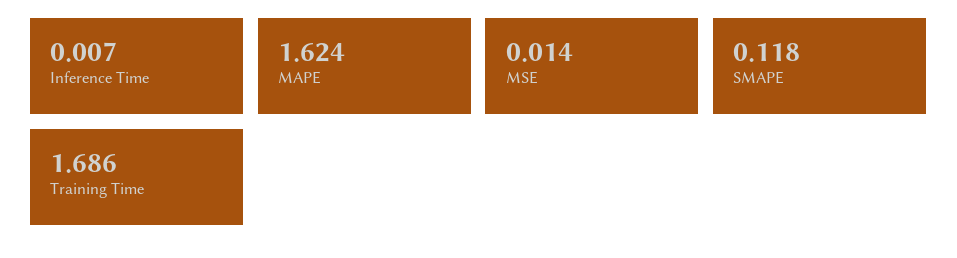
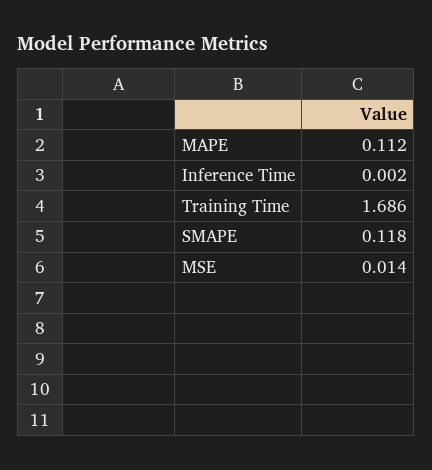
Inference Time: 0.007 -> 0.002
MAPE: 1.624 -> 0.112

